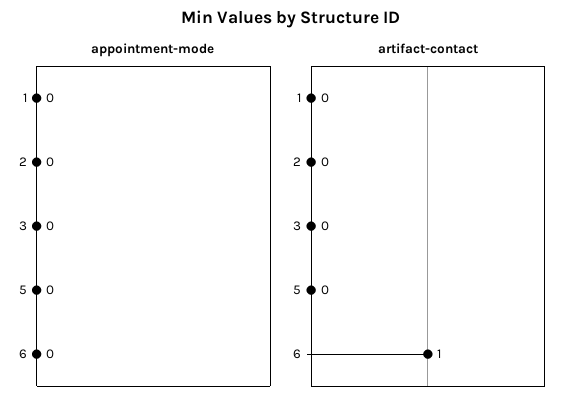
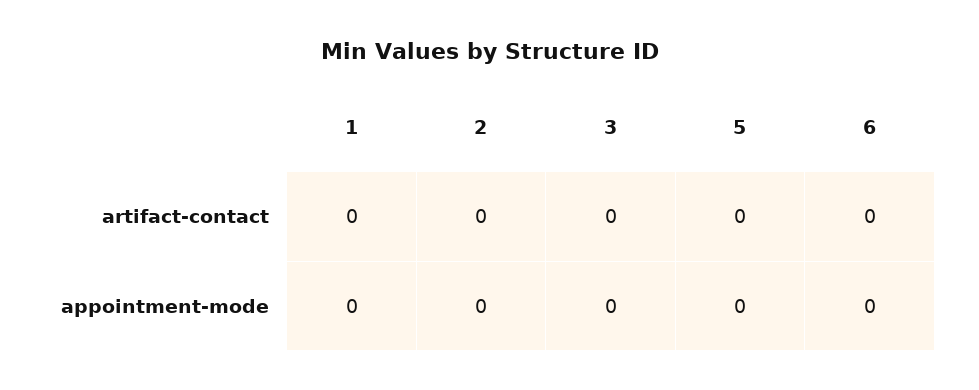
artifact-contact, 6: 1 -> 0

